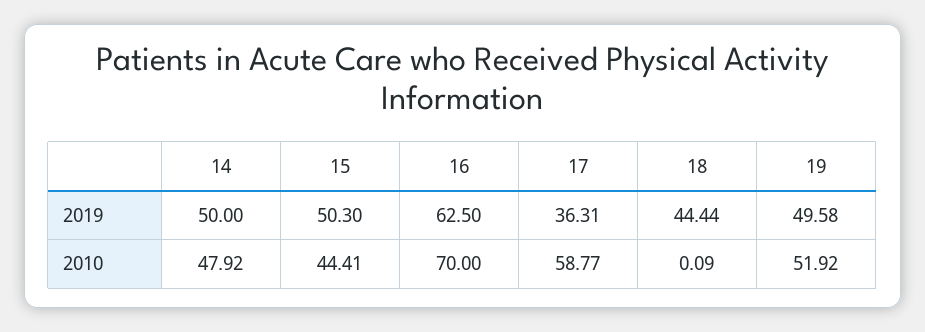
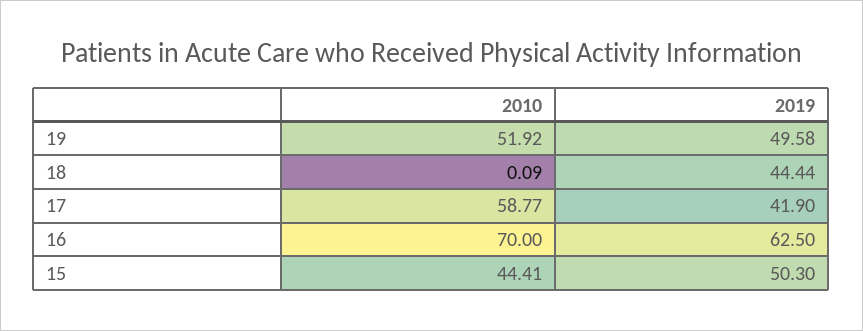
14, 2019: 50 -> none
17, 2019: 36.31 -> 41.9
14, 2010: 47.92 -> none

